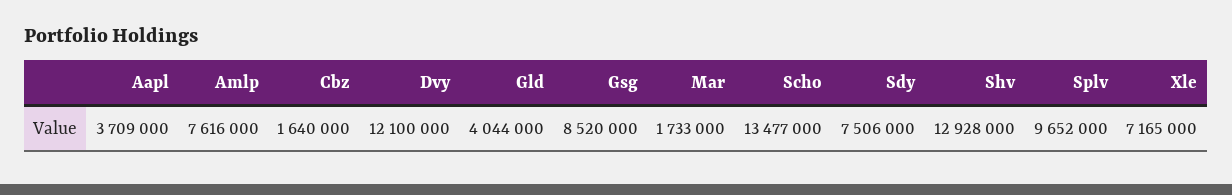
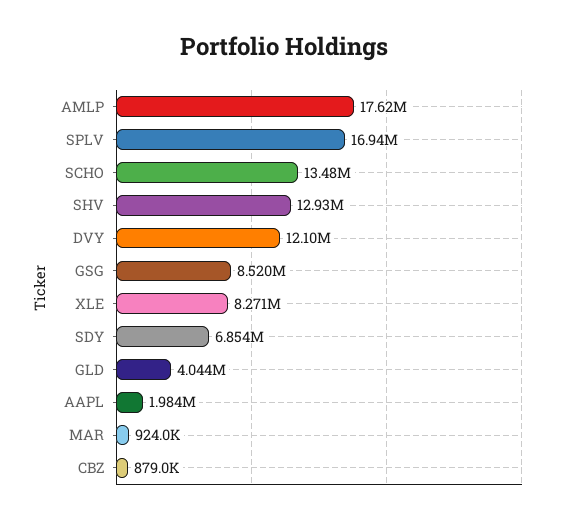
Aapl: 3709000 -> 1984000
Amlp: 7616000 -> 17620000
Cbz: 1640000 -> 879000
Mar: 1733000 -> 924000
Sdy: 7506000 -> 6854000
Splv: 9652000 -> 16940000
Xle: 7165000 -> 8271000

